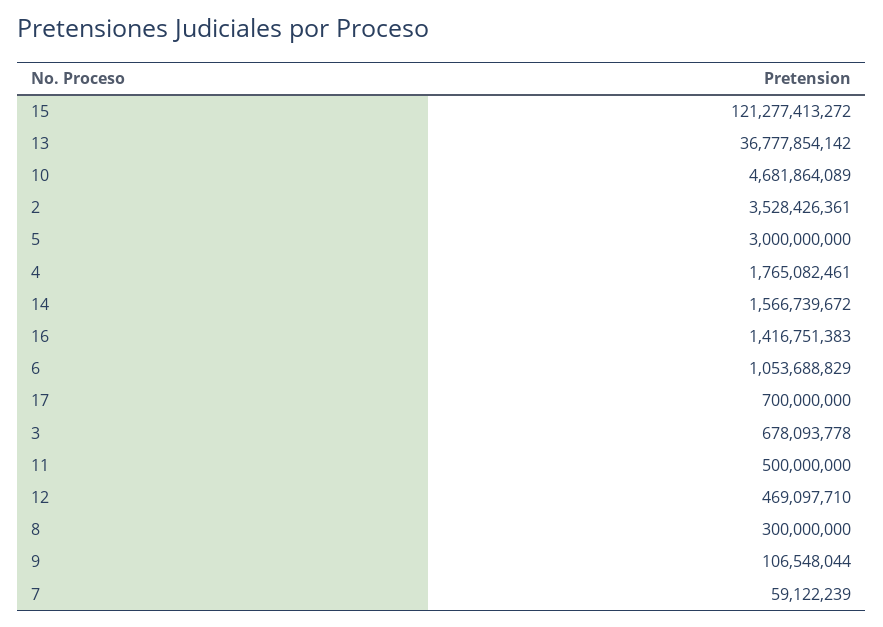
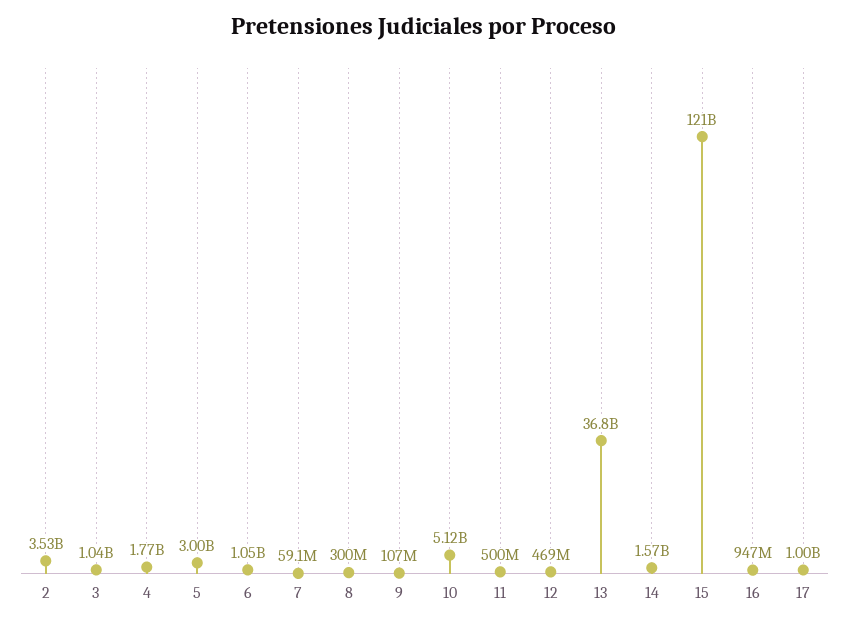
10: 4681864089 -> 5120000000
16: 1416751383 -> 947000000
17: 700000000 -> 1000000000
3: 678093778 -> 1040000000

